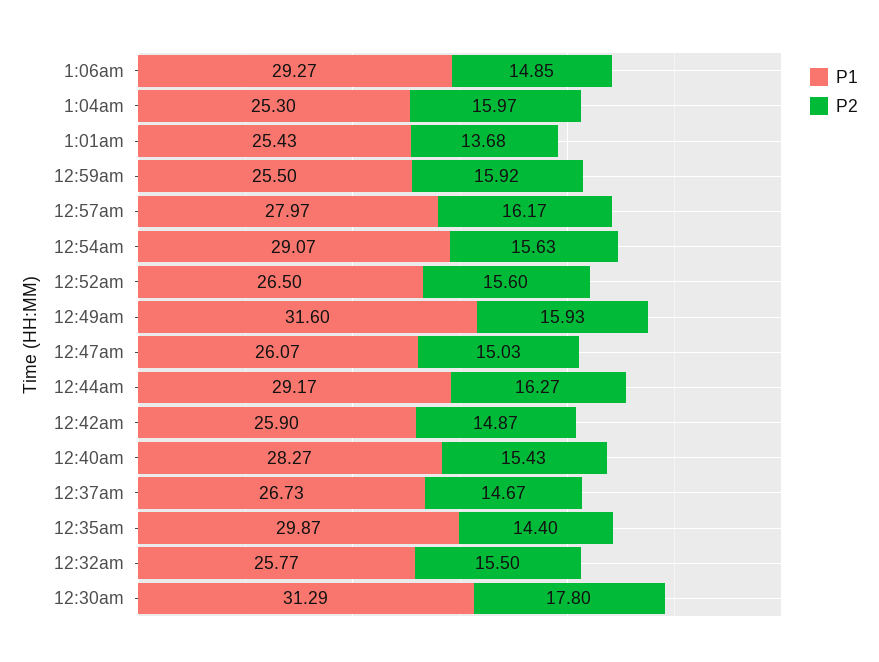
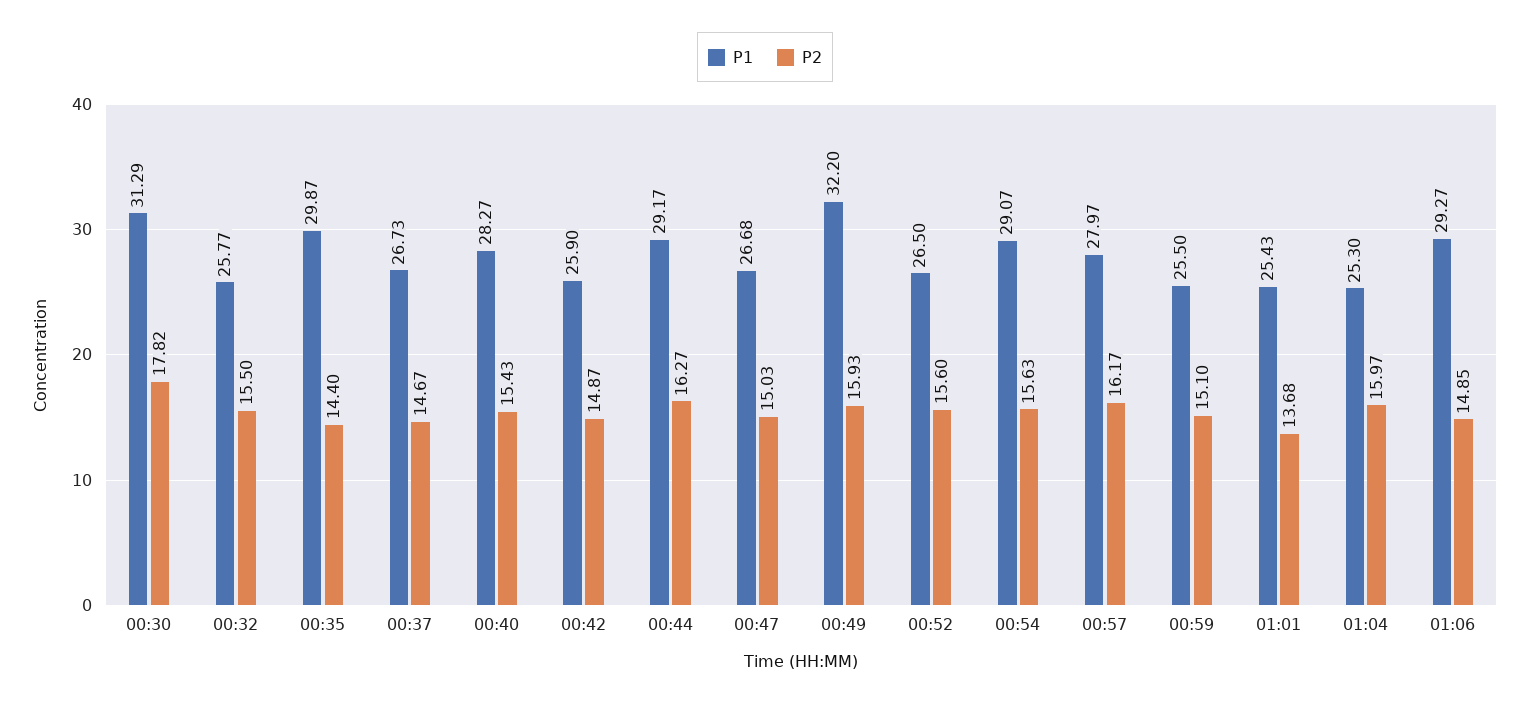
P2, 12:59am: 15.92 -> 15.1
P1, 12:49am: 31.6 -> 32.2
P1, 12:47am: 26.07 -> 26.68
P2, 12:30am: 17.8 -> 17.82

